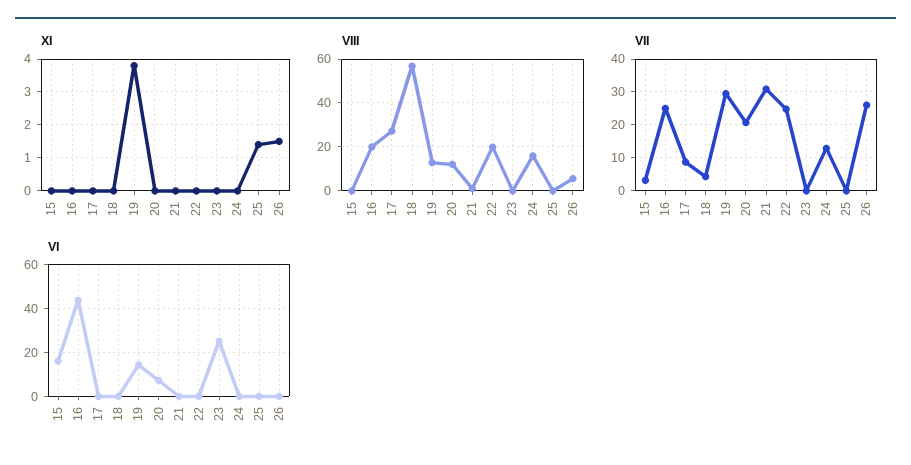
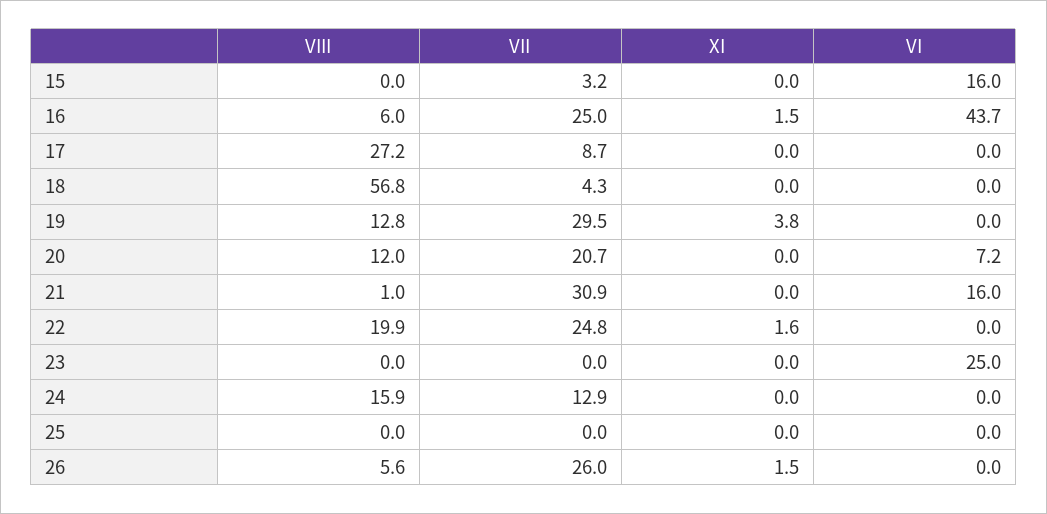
XI, 16: 0 -> 1.5
XI, 22: 0 -> 1.6
XI, 25: 1.5 -> 0
VIII, 16: 20 -> 6
VI, 19: 15 -> 0
VI, 21: 0 -> 16

